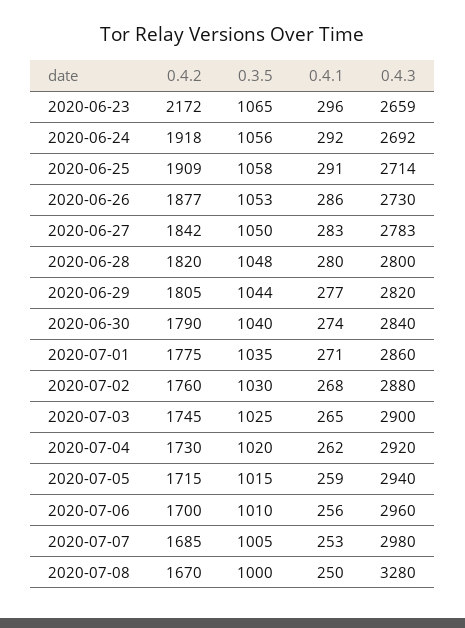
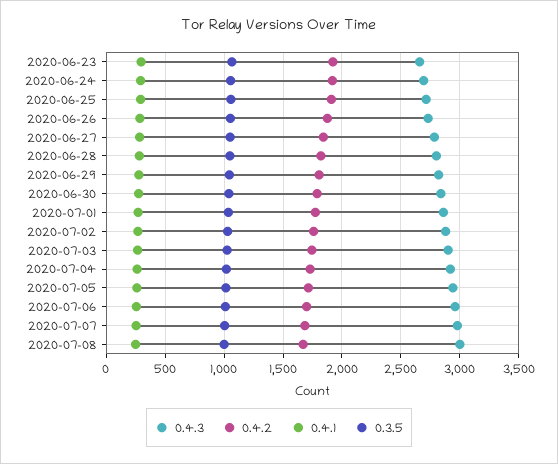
0.4.2, 2020-06-23: 2172 -> 1900
0.4.3, 2020-07-08: 3280 -> 3000

